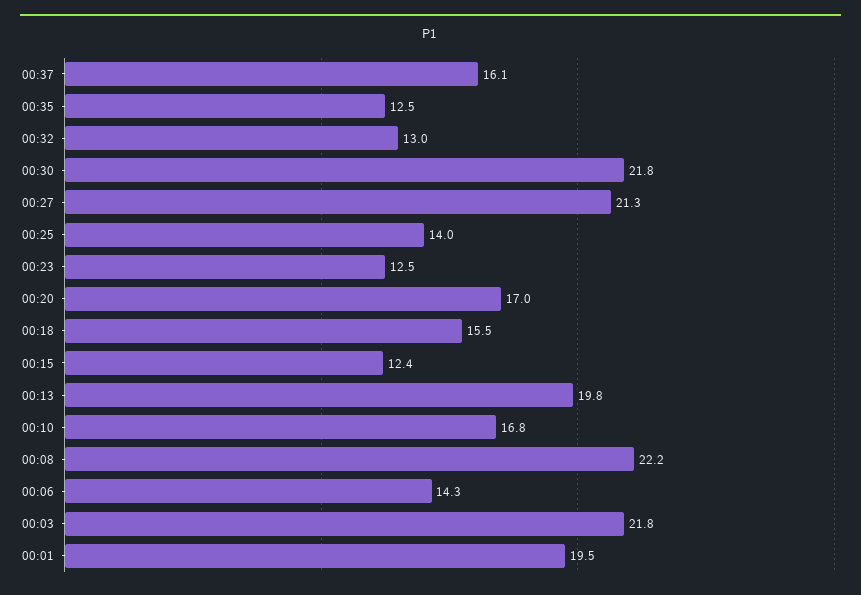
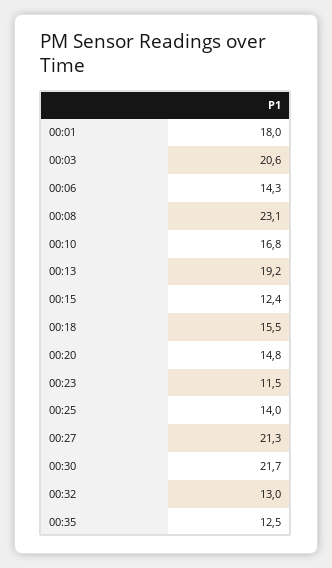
00:37: 16.1 -> none
00:30: 21.8 -> 21.7
00:23: 12.5 -> 11.5
00:20: 17 -> 14.8
00:13: 19.8 -> 19.2
00:08: 22.2 -> 23.1
00:03: 21.8 -> 20.6
00:01: 19.5 -> 18

